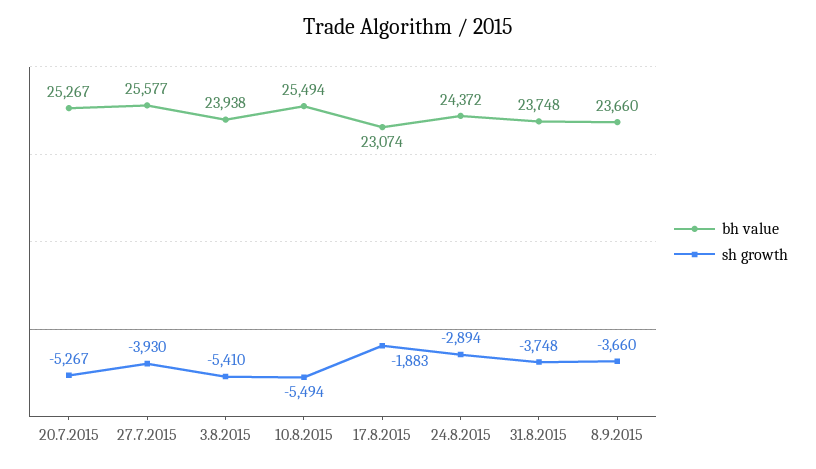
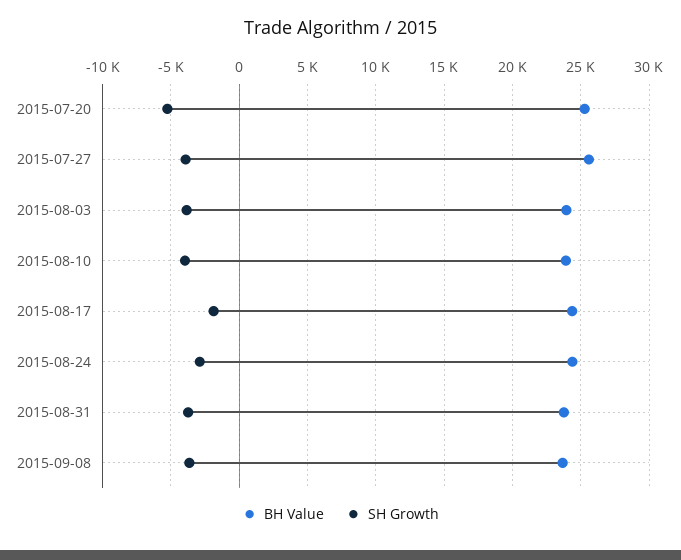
sh growth, 3.8.2015: -5410 -> -4000
bh value, 10.8.2015: 25494 -> 24000
sh growth, 10.8.2015: -5494 -> -4000
bh value, 17.8.2015: 23074 -> 24500

